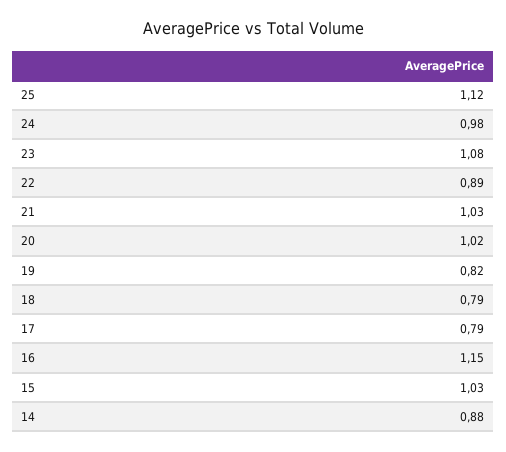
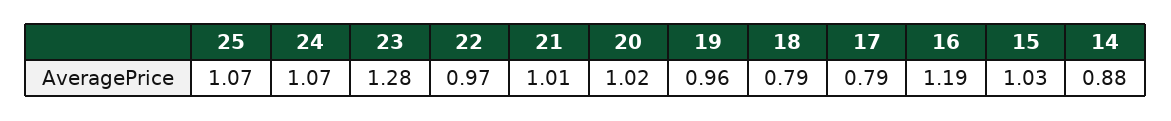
25: 1.12 -> 1.07
24: 0.98 -> 1.07
23: 1.08 -> 1.28
22: 0.89 -> 0.97
21: 1.03 -> 1.01
19: 0.82 -> 0.96
16: 1.15 -> 1.19

